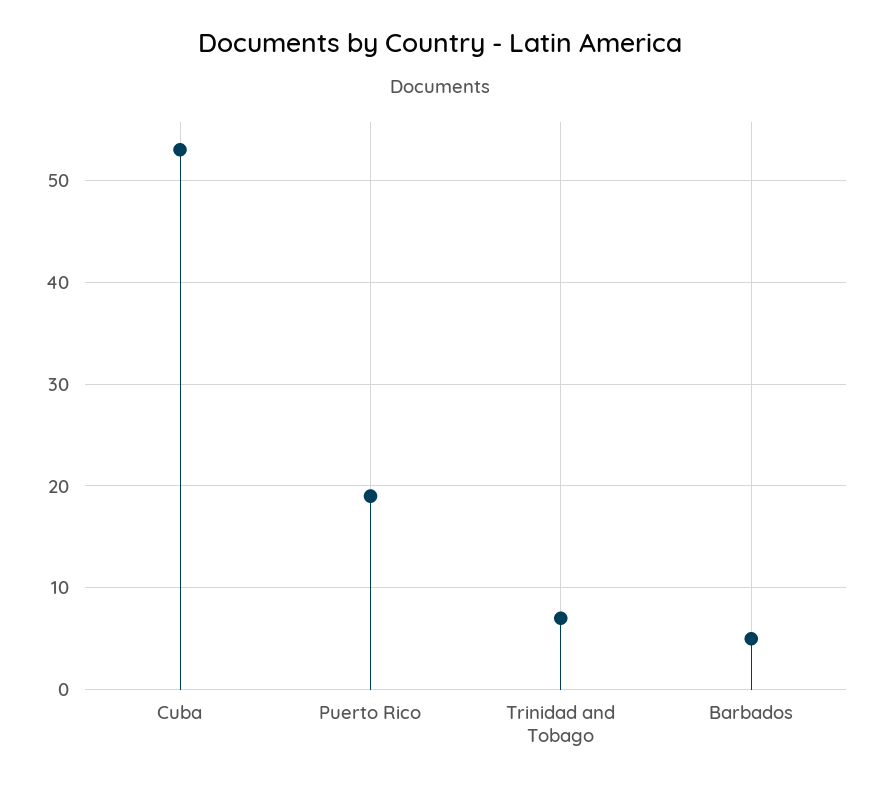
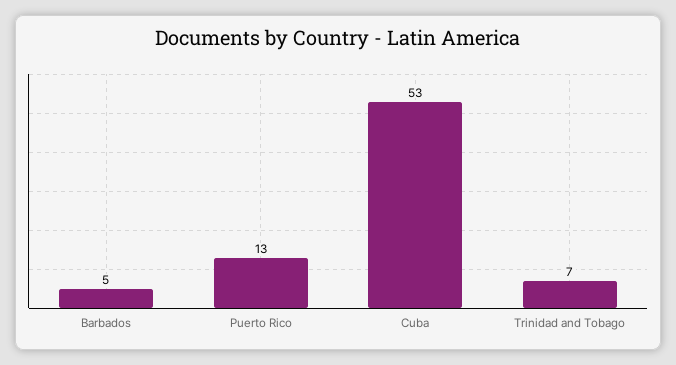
Puerto Rico: 19 -> 13

